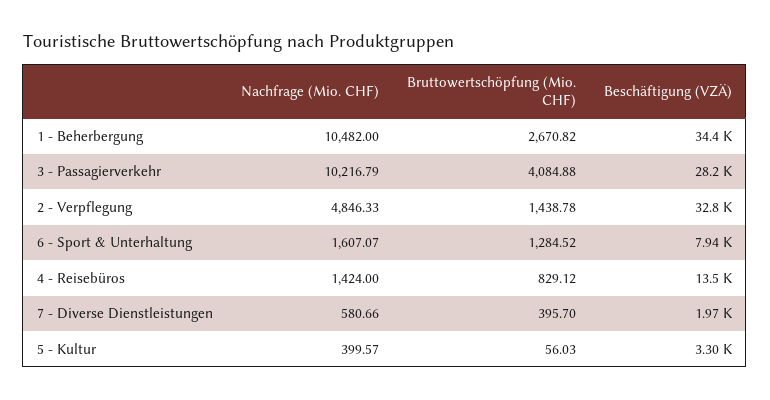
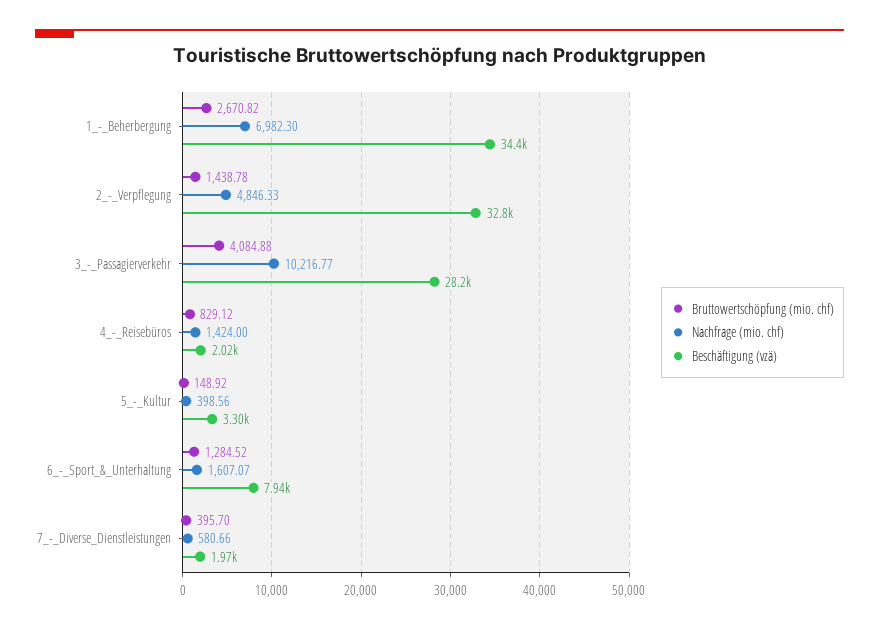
Nachfrage (Mio. CHF), 1 - Beherbergung: 10482 -> 6982.3
Nachfrage (Mio. CHF), 3 - Passagierverkehr: 10216.79 -> 10216.77
Beschäftigung (VZÄ), 4 - Reisebüros: 13500 -> 2020
Nachfrage (Mio. CHF), 5 - Kultur: 399.57 -> 398.56
Bruttowertschöpfung (Mio. CHF), 5 - Kultur: 56.03 -> 148.92

